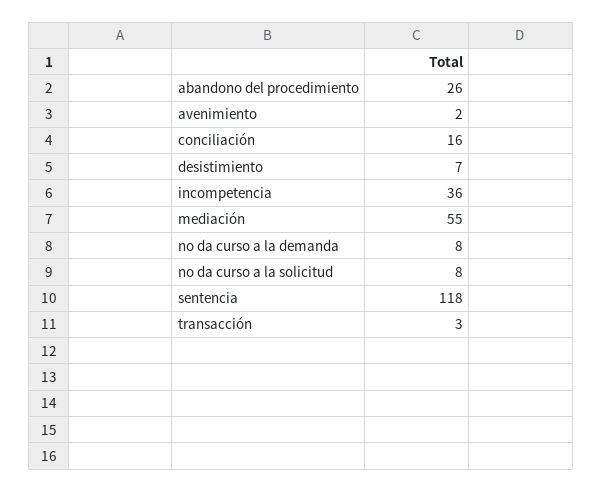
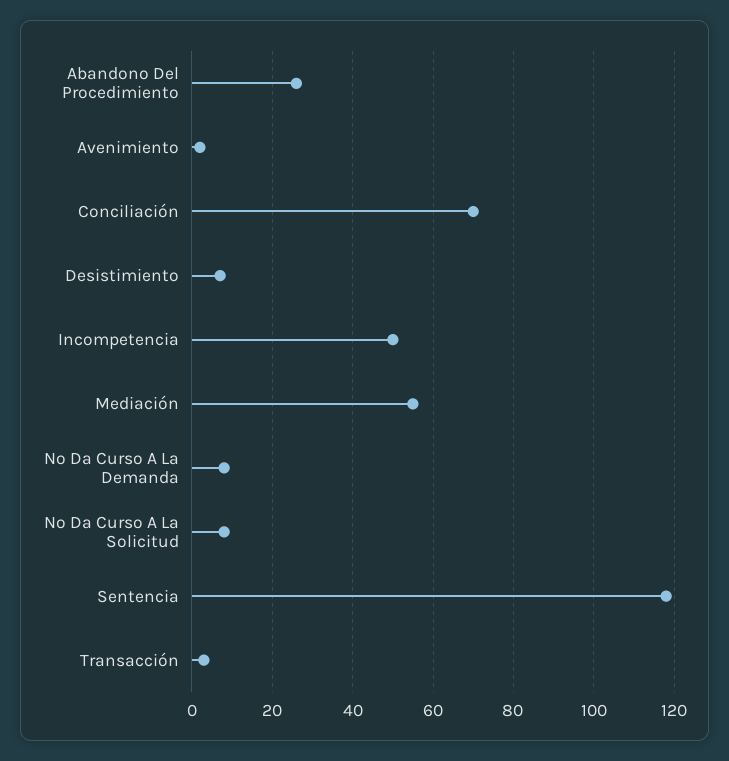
conciliación: 16 -> 70
incompetencia: 36 -> 50

